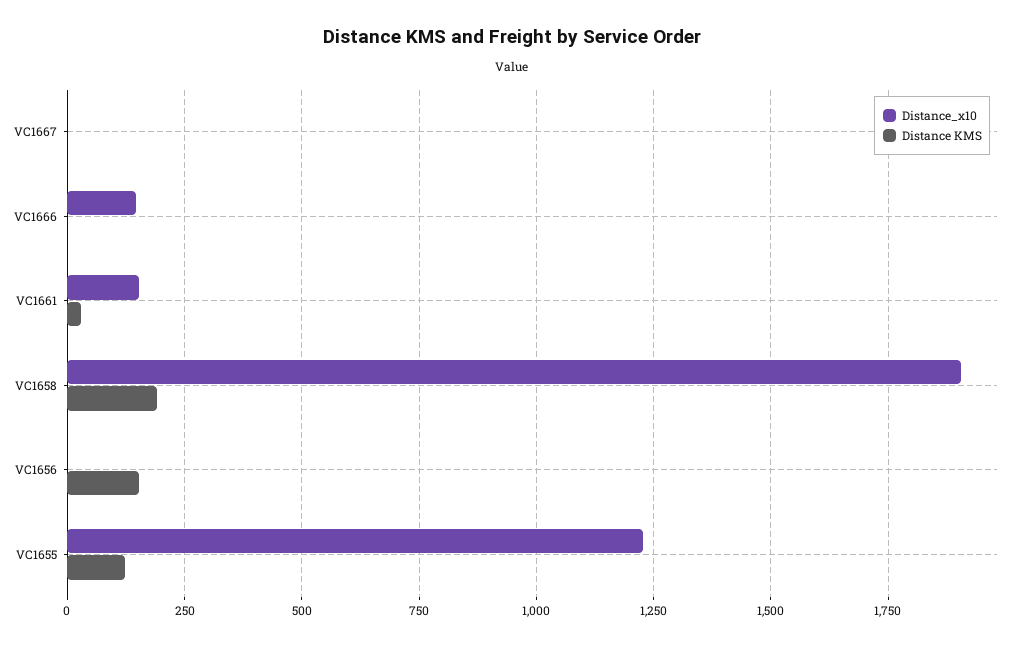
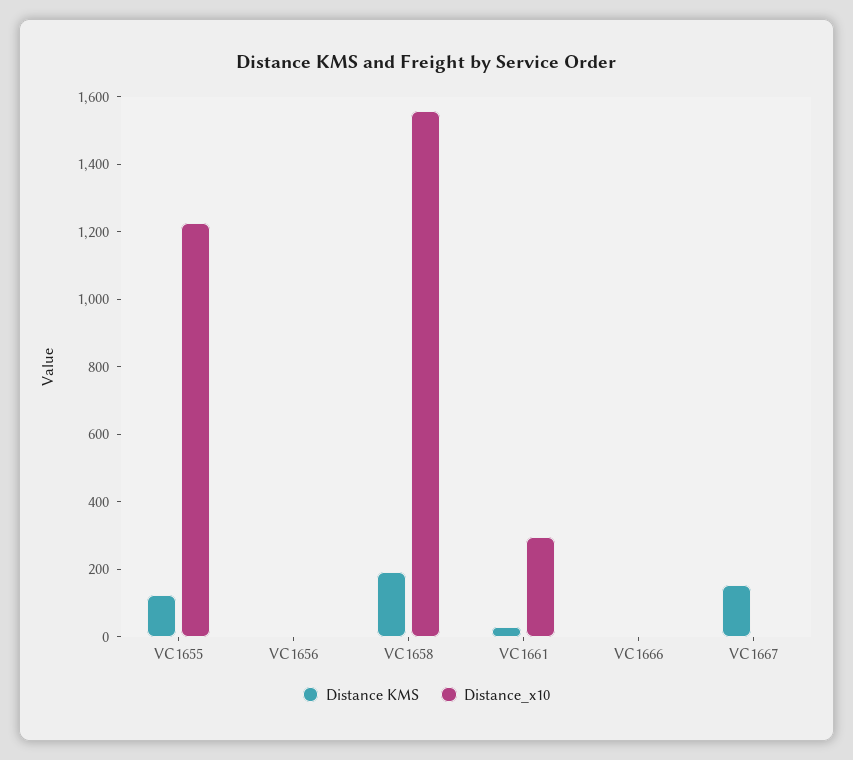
Distance KMS, VC1667: 0 -> 150
Distance_x10, VC1666: 150 -> 0
Distance_x10, VC1661: 150 -> 300
Distance_x10, VC1658: 1900 -> 1550
Distance KMS, VC1656: 150 -> 0

